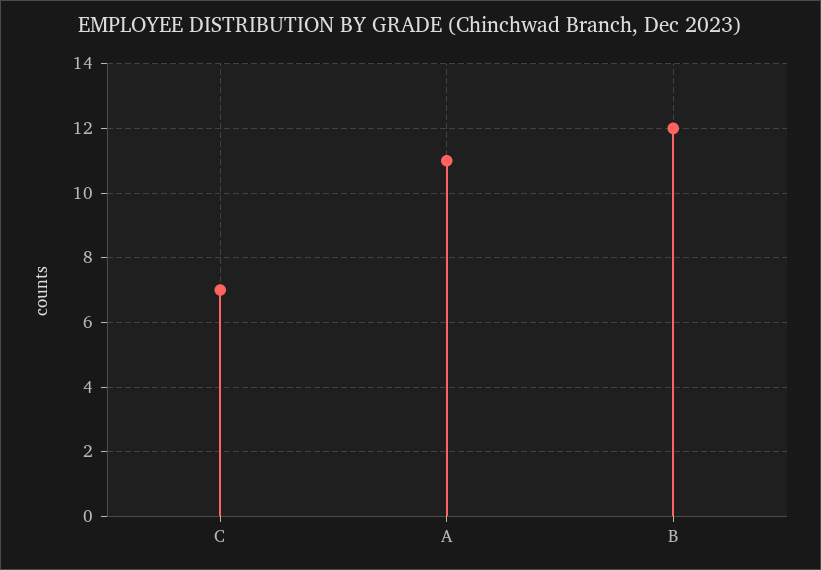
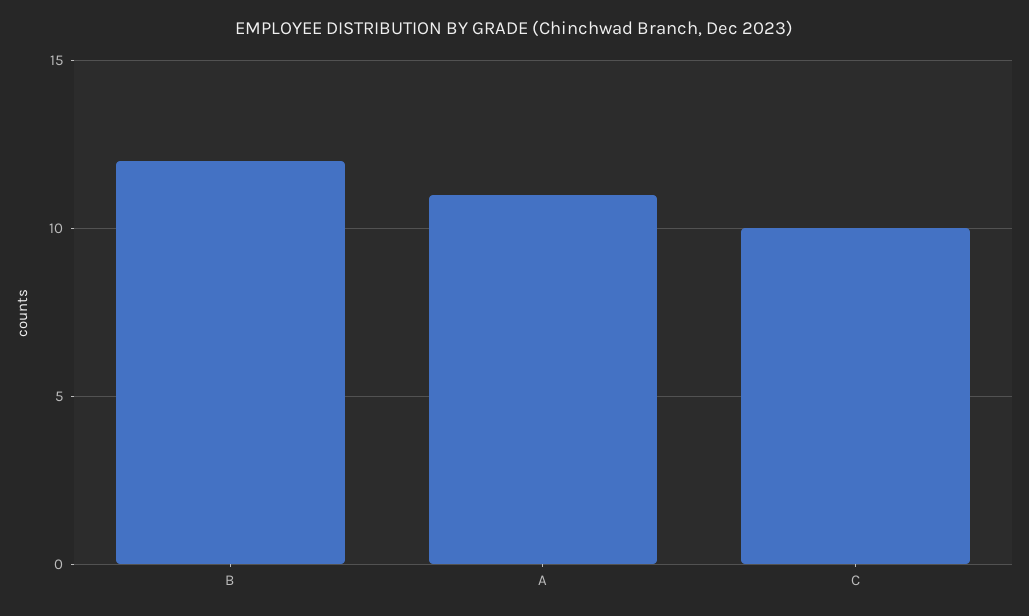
C: 7 -> 10

